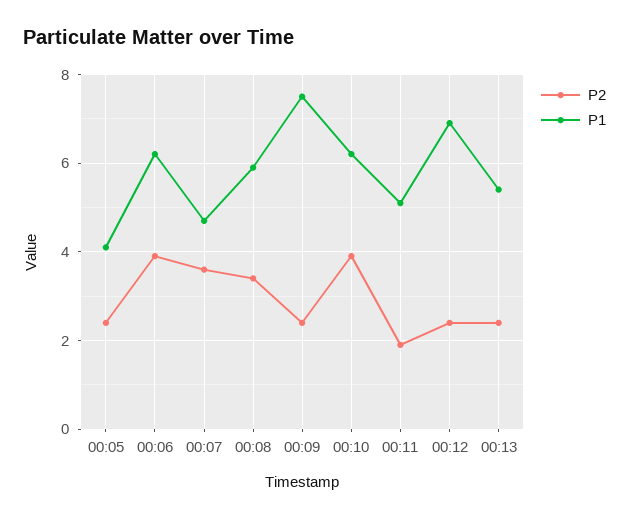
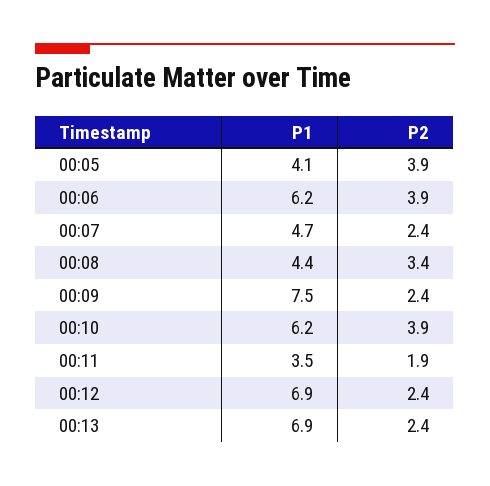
P2, 00:05: 2.5 -> 3.9
P2, 00:07: 3.5 -> 2.4
P1, 00:08: 6 -> 4.4
P1, 00:11: 5 -> 3.5
P1, 00:13: 5.5 -> 6.9

